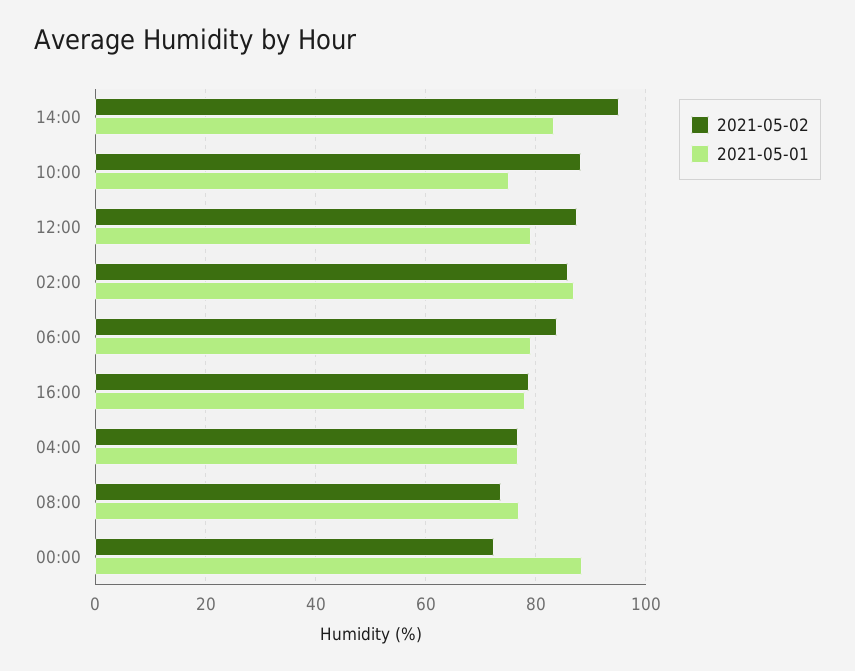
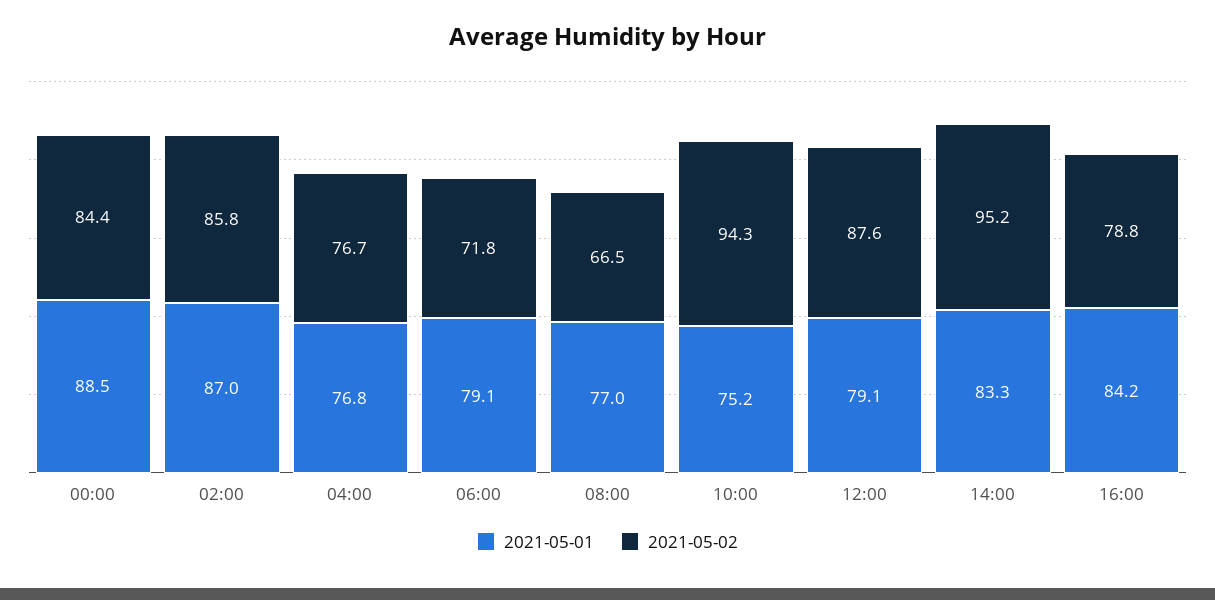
2021-05-02, 10:00: 88 -> 94.3
2021-05-02, 06:00: 84 -> 71.8
2021-05-01, 16:00: 78 -> 84.2
2021-05-02, 08:00: 74 -> 66.5
2021-05-02, 00:00: 72 -> 84.4

